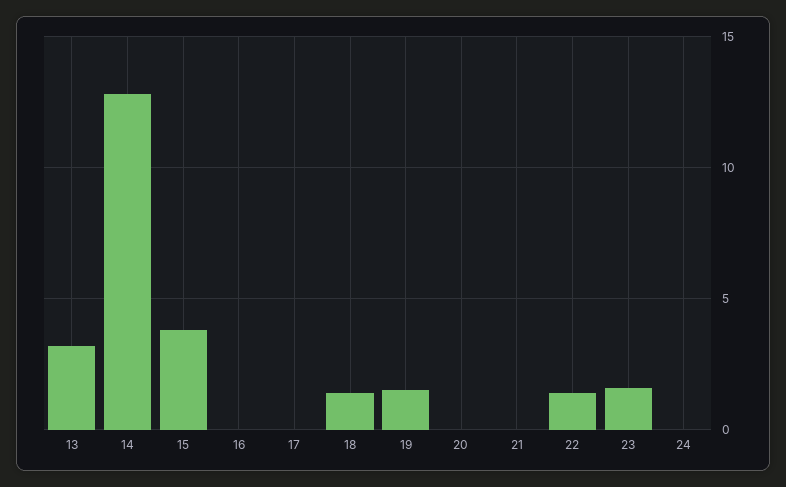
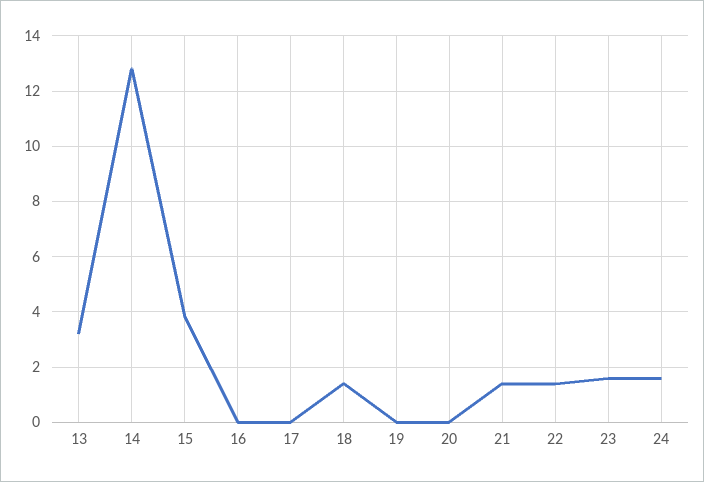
19: 1.5 -> 0
21: 0 -> 1.5
24: 0 -> 1.5

